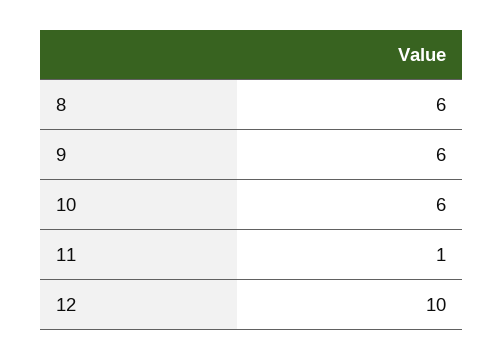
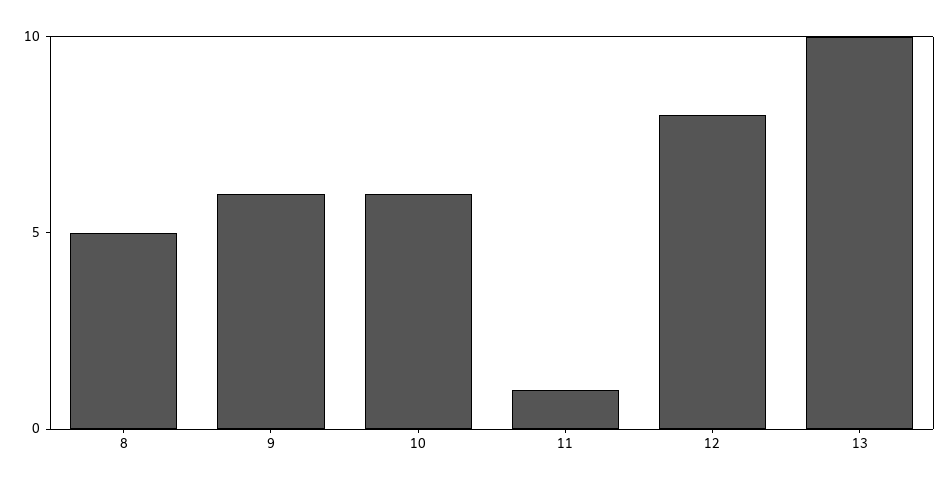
8: 6 -> 5
12: 10 -> 8
13: none -> 10

